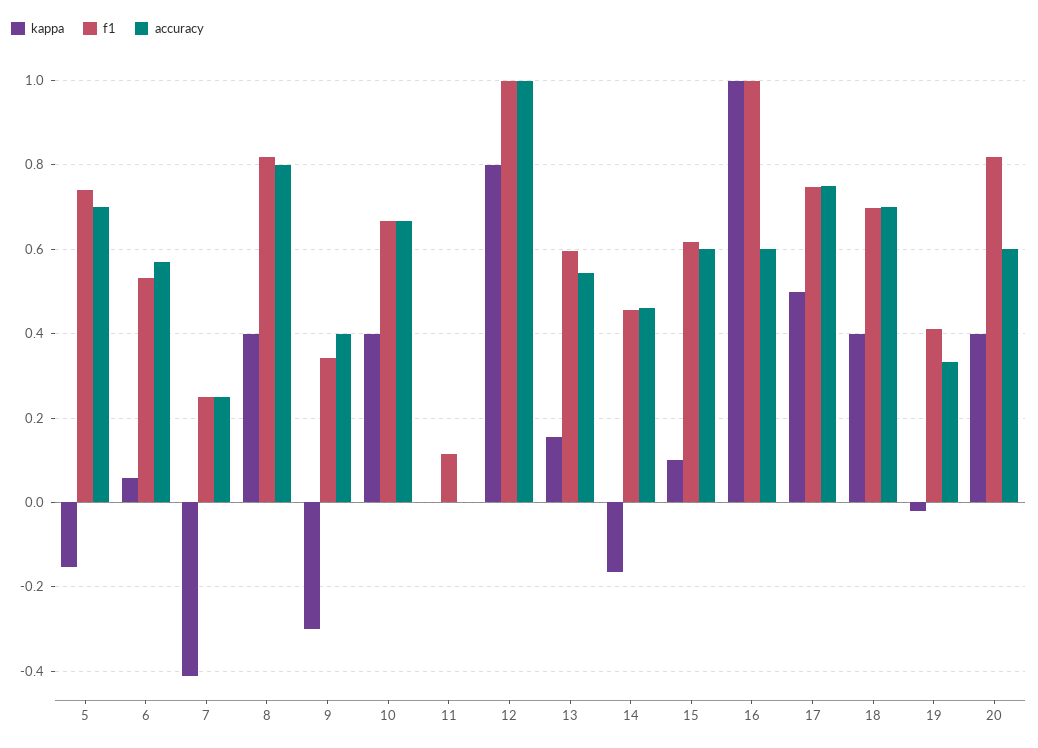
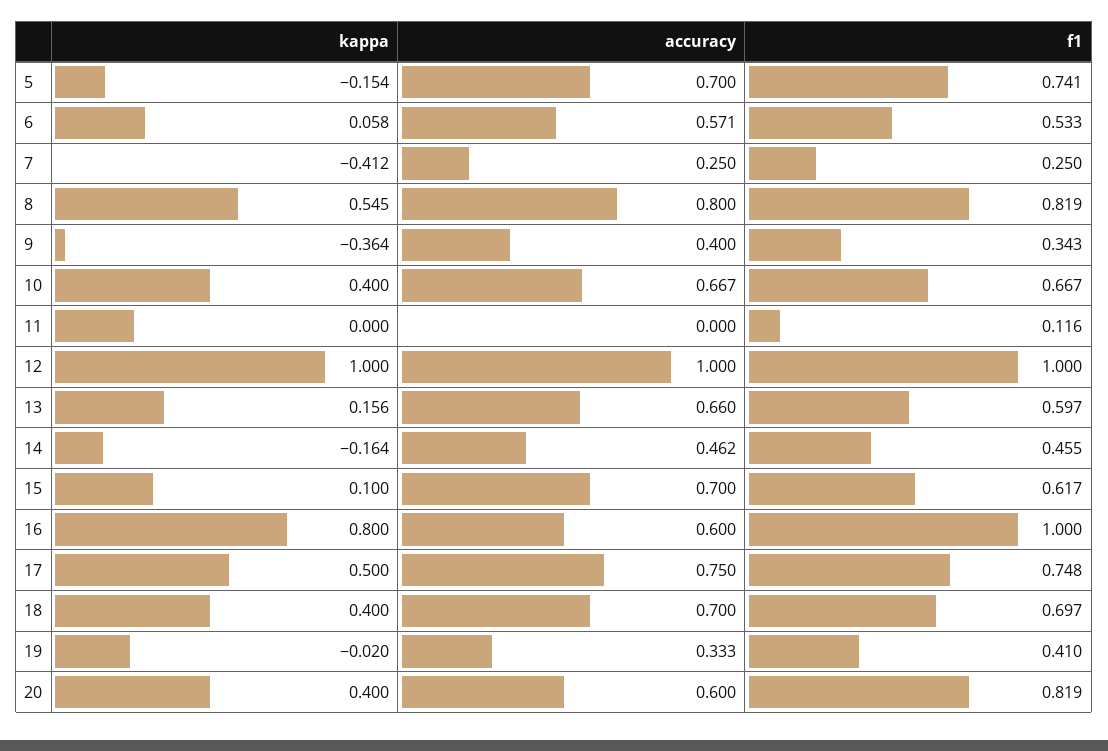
kappa, 8: 0.4 -> 0.545
kappa, 9: -0.3 -> -0.364
kappa, 12: 0.8 -> 1
accuracy, 13: 0.54 -> 0.66
accuracy, 15: 0.6 -> 0.7
kappa, 16: 1 -> 0.8

